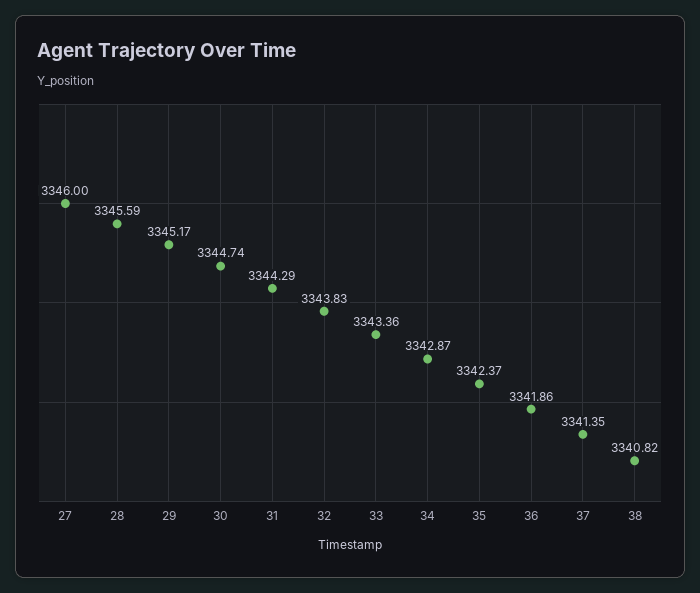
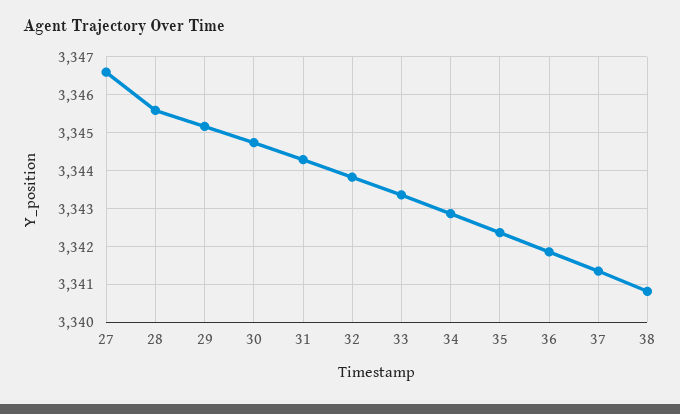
27: 3346 -> 3346.6

